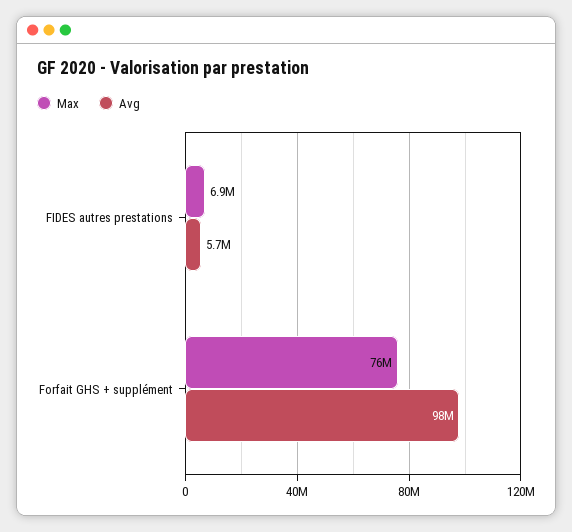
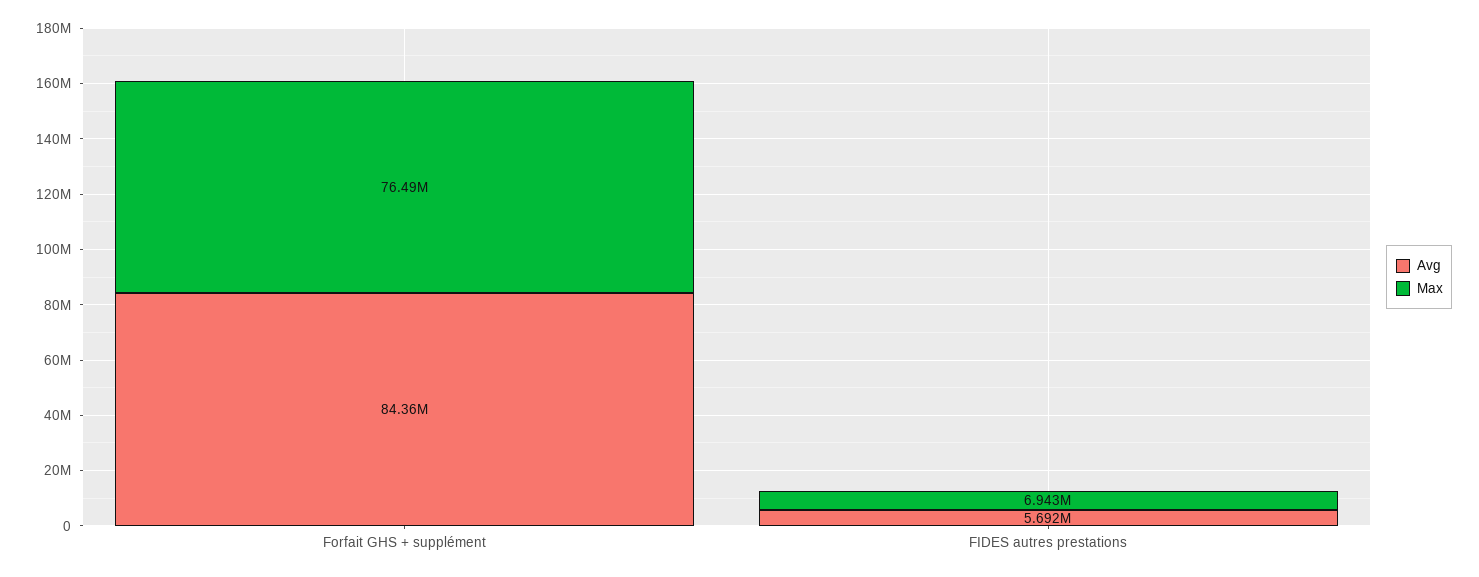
Avg, Forfait GHS + supplément: 98000000 -> 84360000

